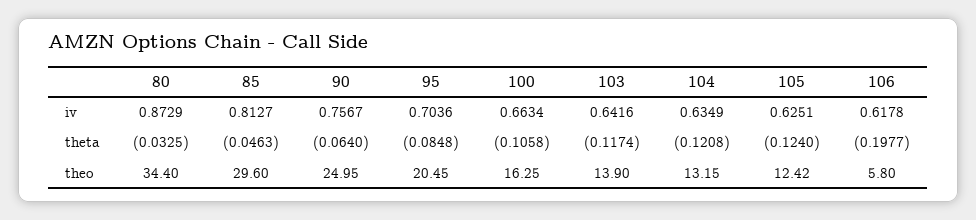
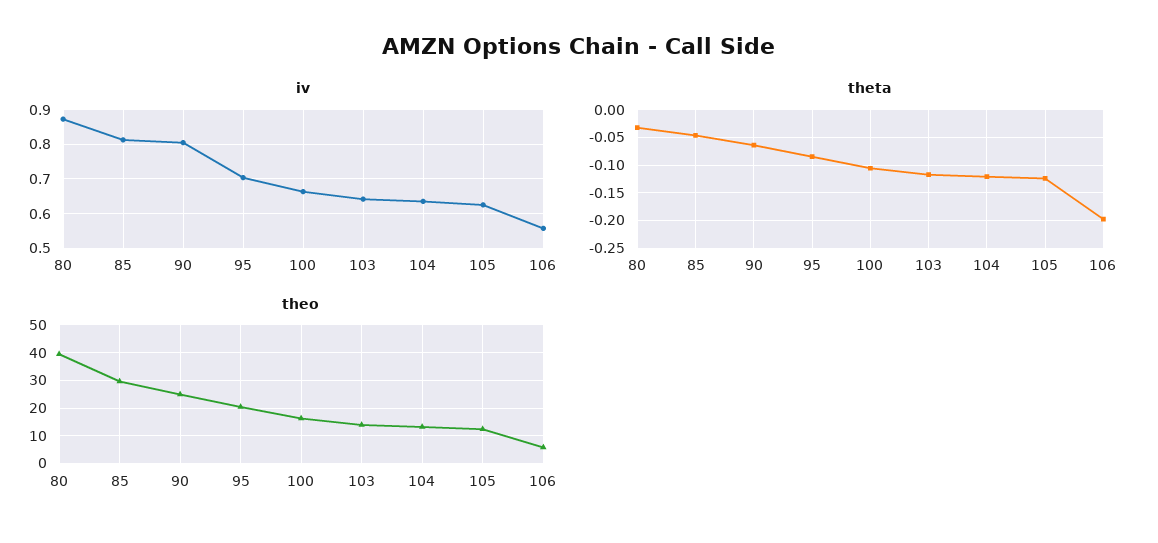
iv, 90: 0.7567 -> 0.8
iv, 106: 0.6178 -> 0.56
theo, 80: 34.4 -> 40

